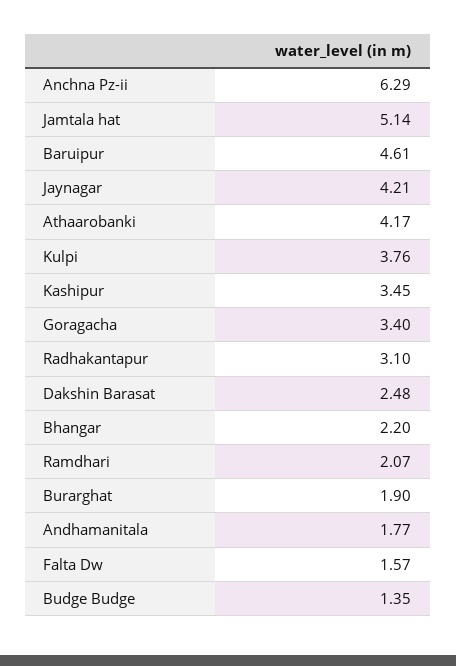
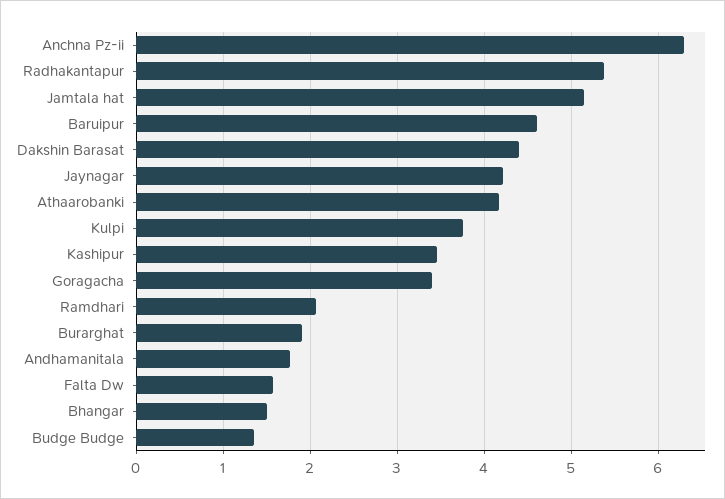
Radhakantapur: 3.1 -> 5.4
Dakshin Barasat: 2.48 -> 4.4
Bhangar: 2.2 -> 1.5

